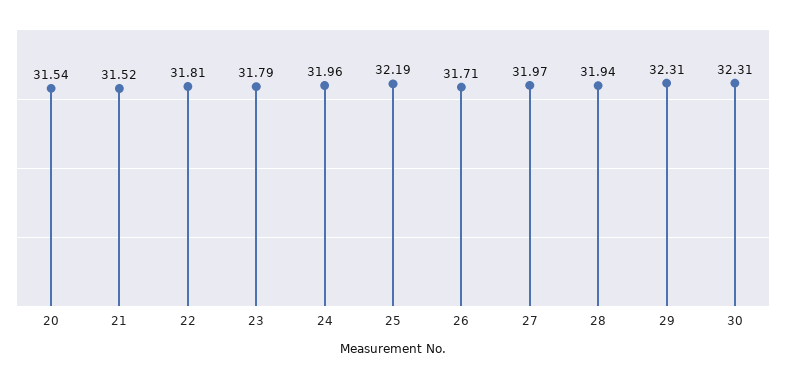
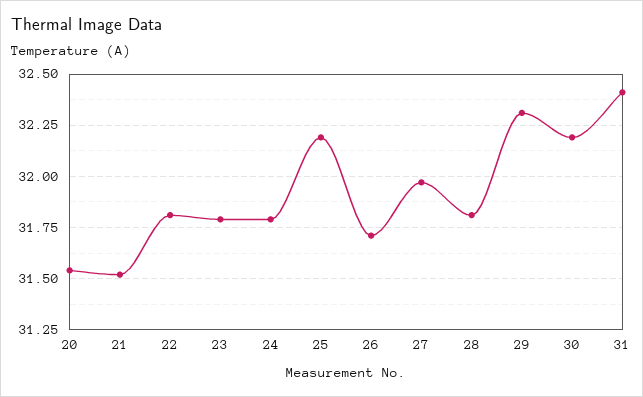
24: 31.96 -> 31.8
28: 31.94 -> 31.8
30: 32.31 -> 32.2
31: none -> 32.4

